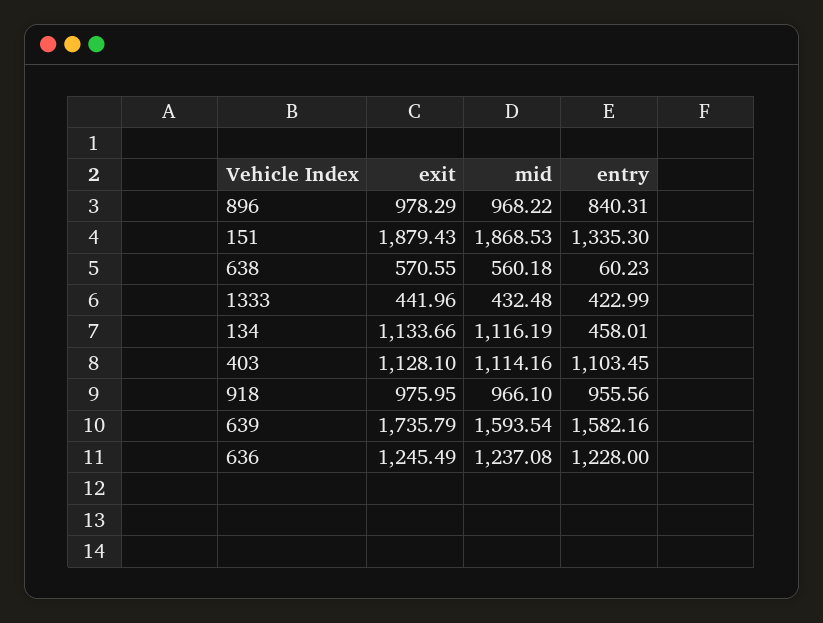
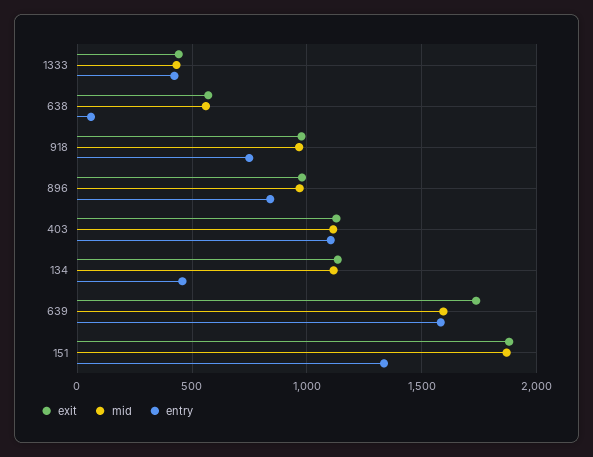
entry, 918: 955.56 -> 750
exit, 636: 1245.49 -> none
mid, 636: 1237.08 -> none
entry, 636: 1228 -> none

